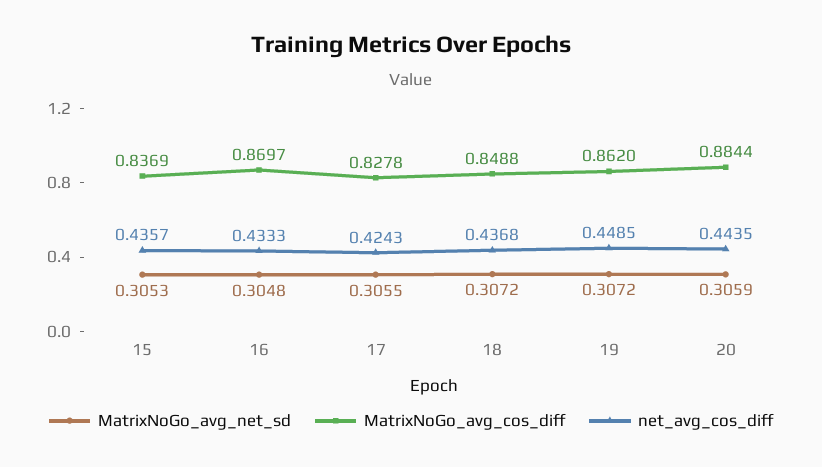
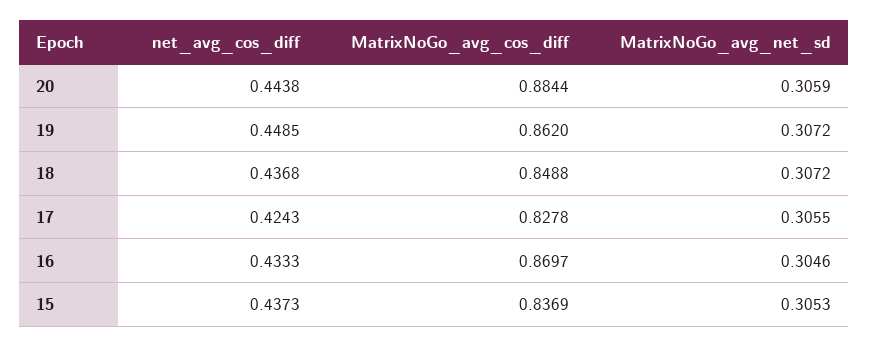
net_avg_cos_diff, 15: 0.4357 -> 0.4373
MatrixNoGo_avg_net_sd, 16: 0.3048 -> 0.3046
net_avg_cos_diff, 20: 0.4435 -> 0.4438

